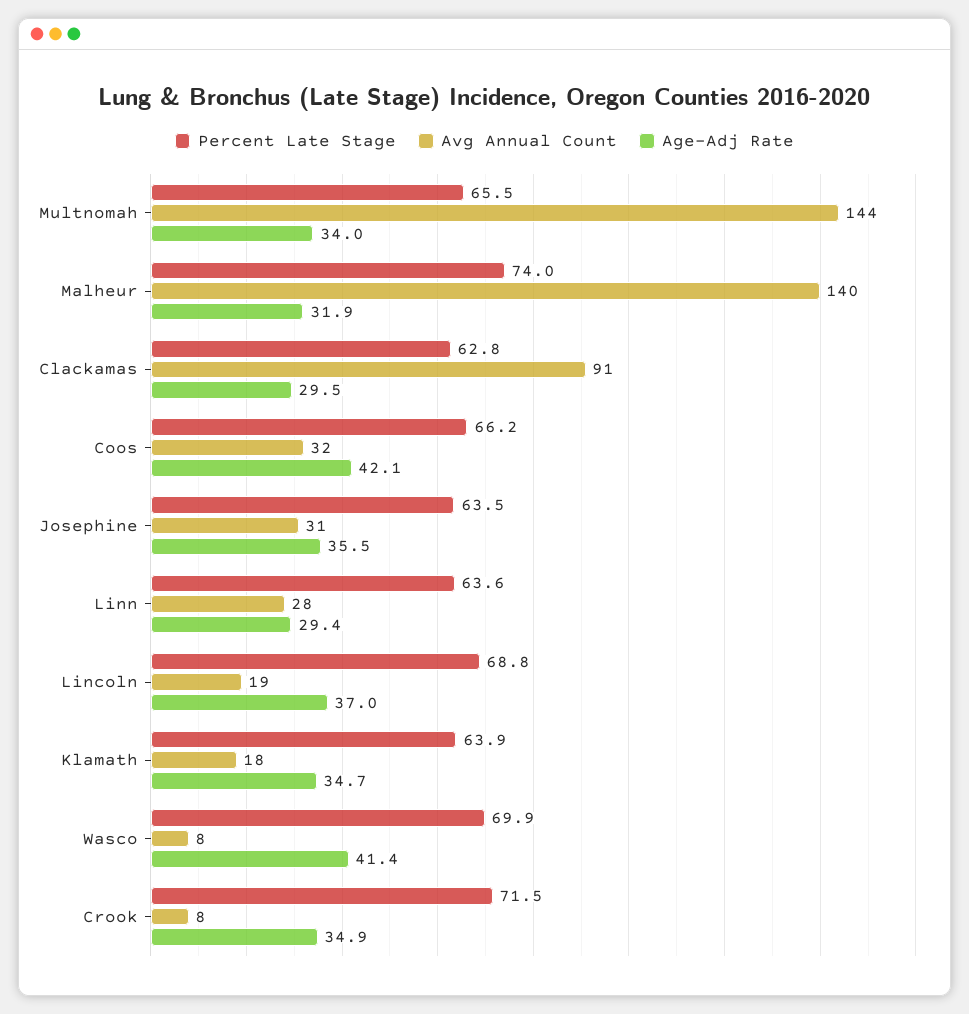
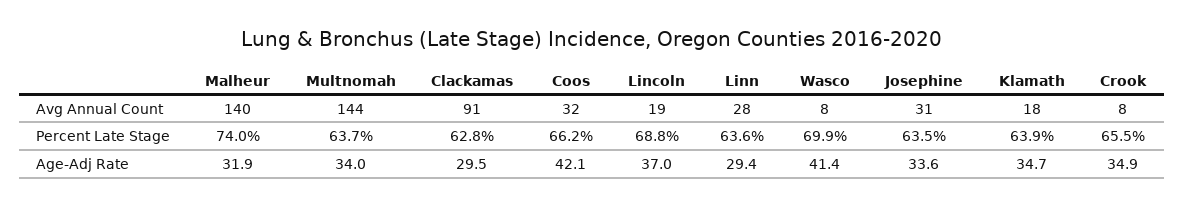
Percent Late Stage, Multnomah: 65.5 -> 63.7
Age-Adj Rate, Josephine: 35.5 -> 33.6
Percent Late Stage, Crook: 71.5 -> 65.5

